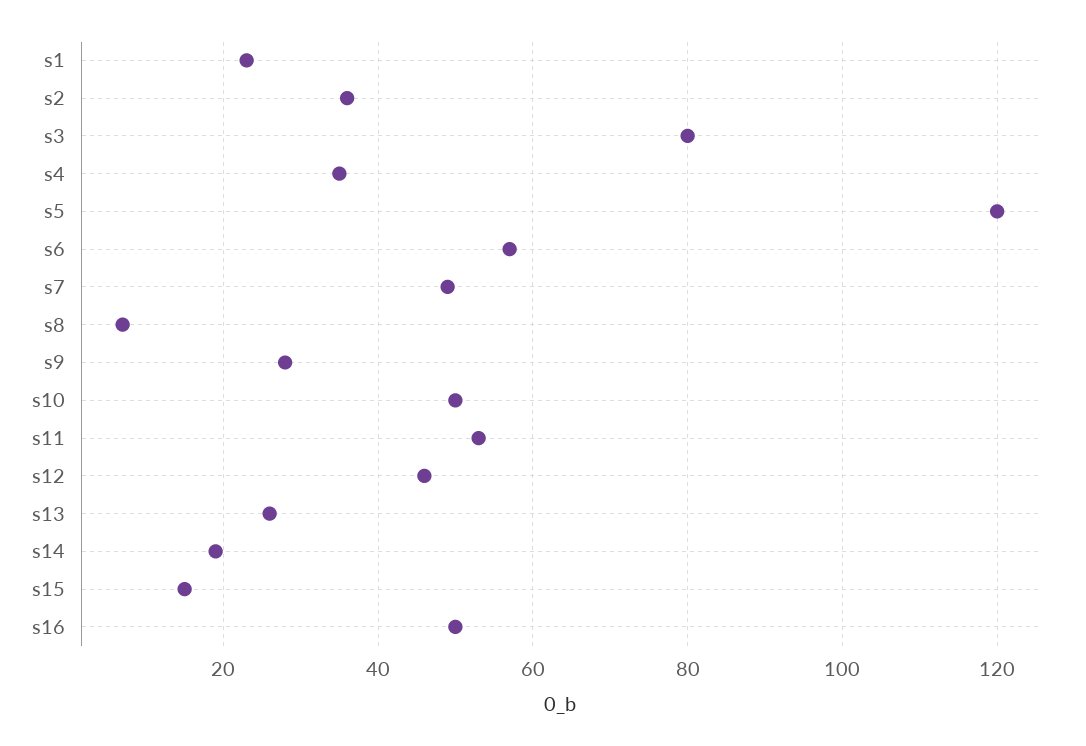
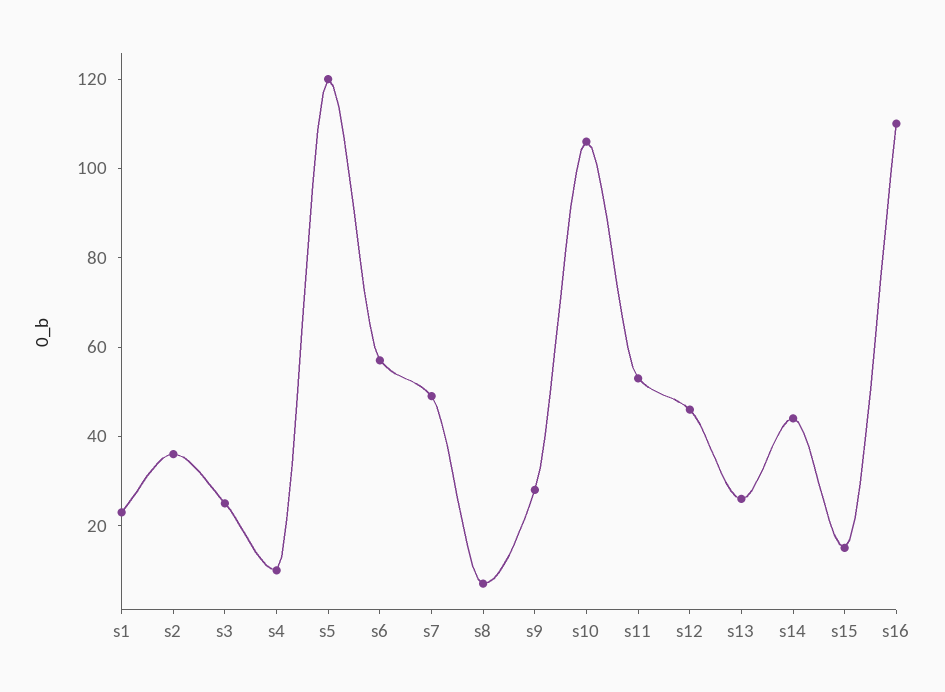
s3: 80 -> 25
s4: 35 -> 10
s10: 50 -> 105
s14: 20 -> 45
s16: 50 -> 110

